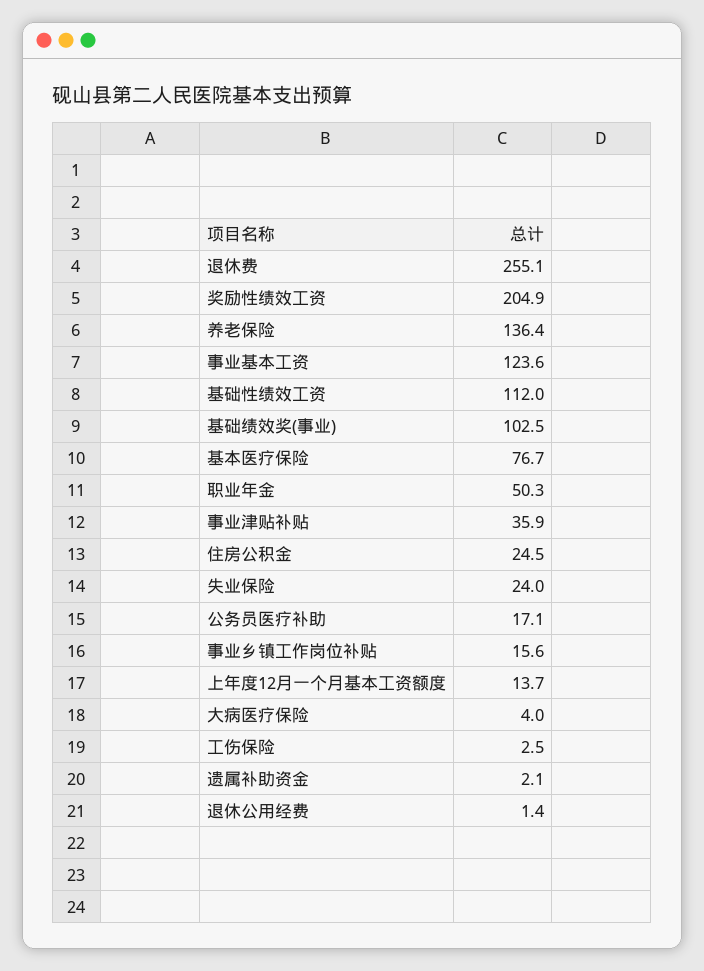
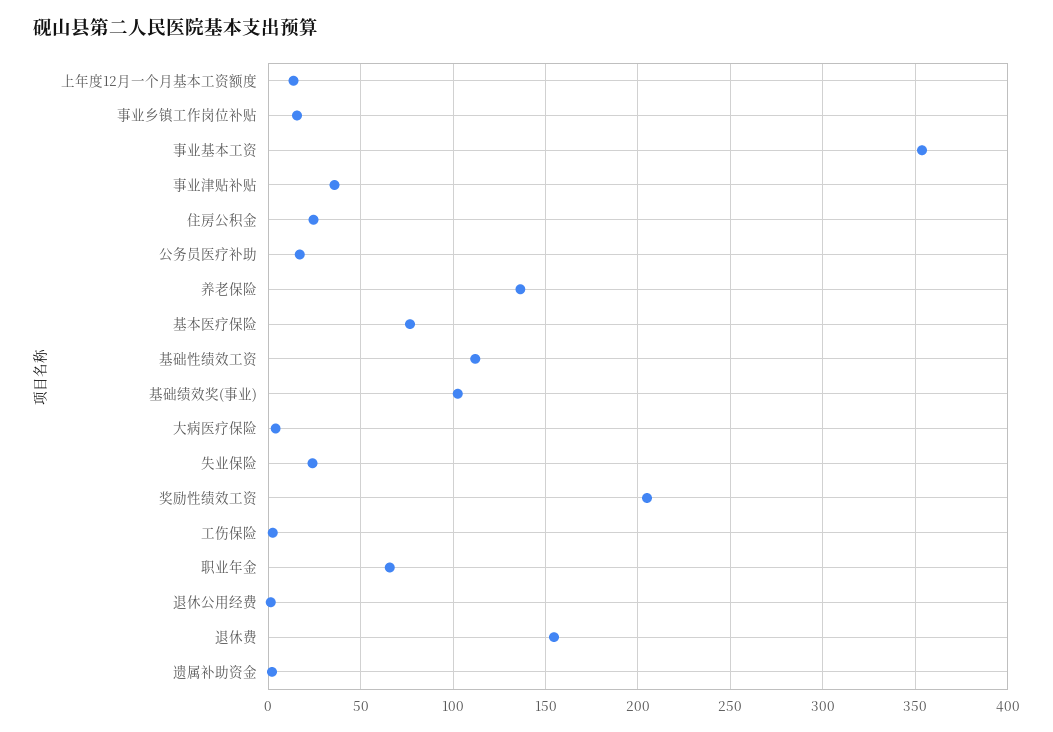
退休费: 255.1 -> 155
事业基本工资: 123.6 -> 355
职业年金: 50.3 -> 65

